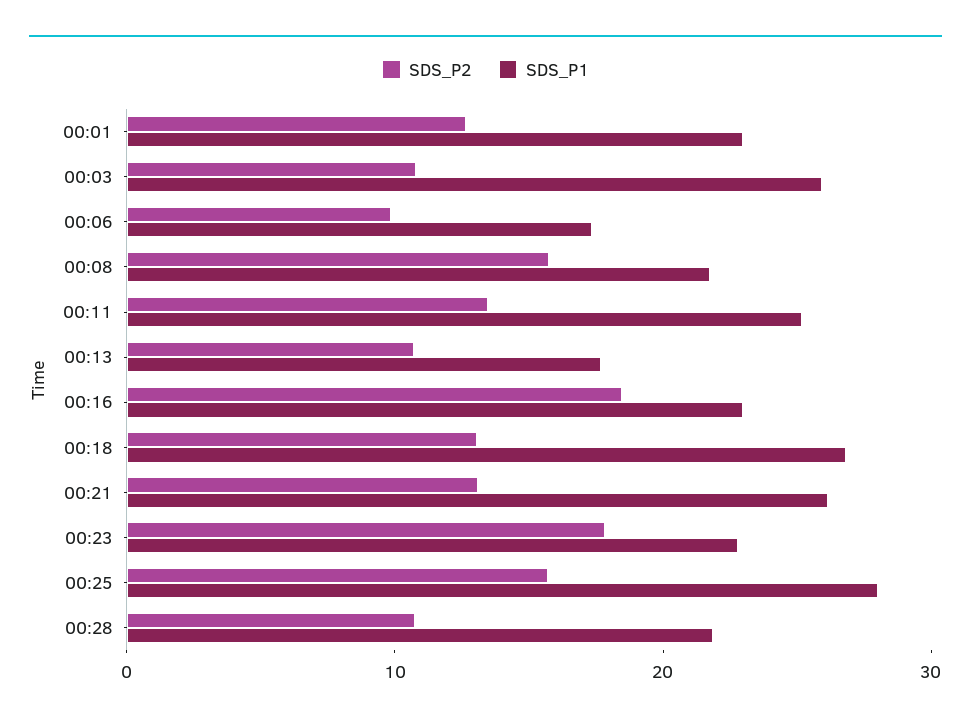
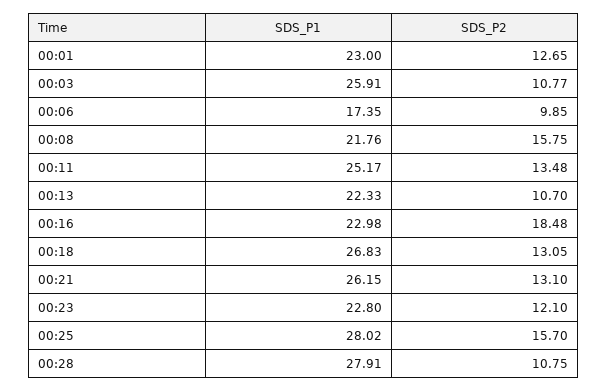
SDS_P1, 00:13: 18 -> 22.33
SDS_P2, 00:23: 18 -> 12.1
SDS_P1, 00:28: 22 -> 27.91

